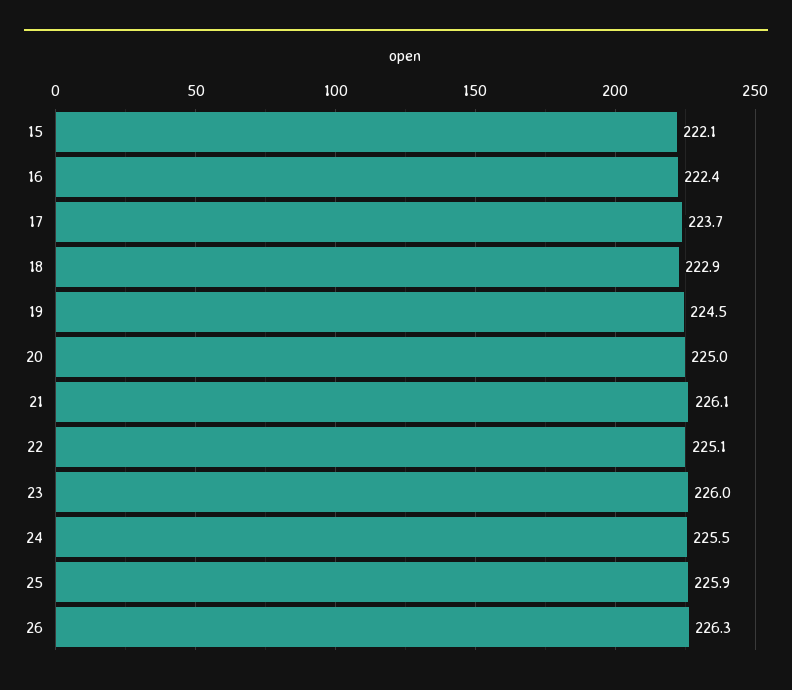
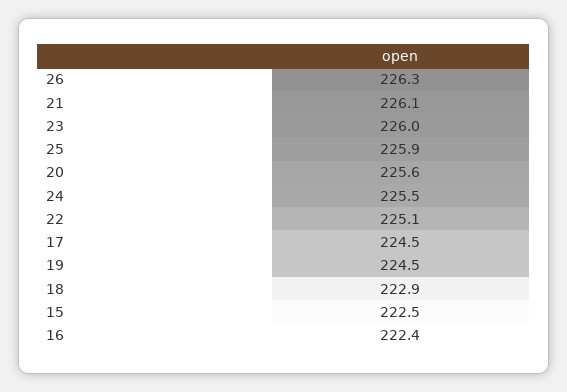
15: 222.1 -> 222.5
17: 223.7 -> 224.5
20: 225 -> 225.6

